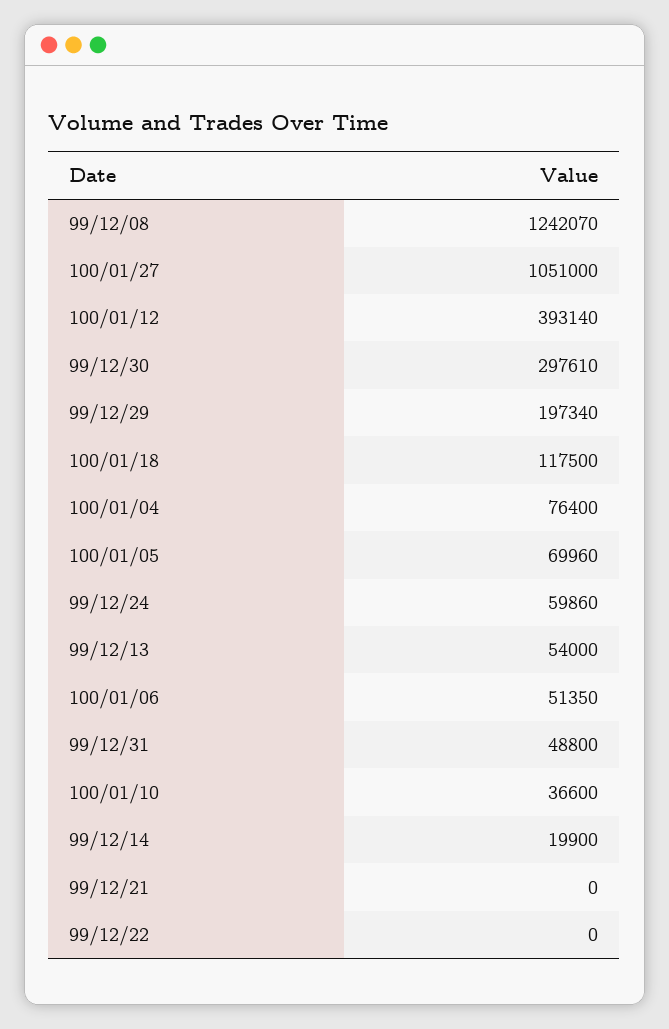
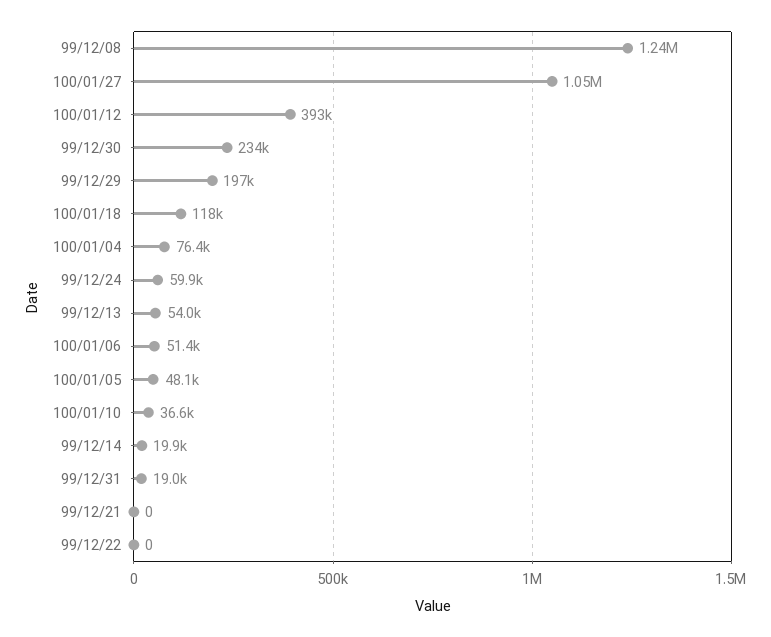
99/12/30: 297610 -> 234000
100/01/05: 69960 -> 48100
99/12/31: 48800 -> 19000

